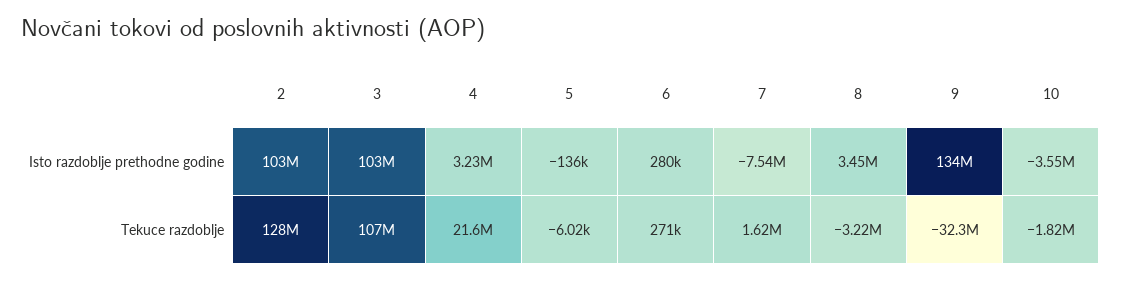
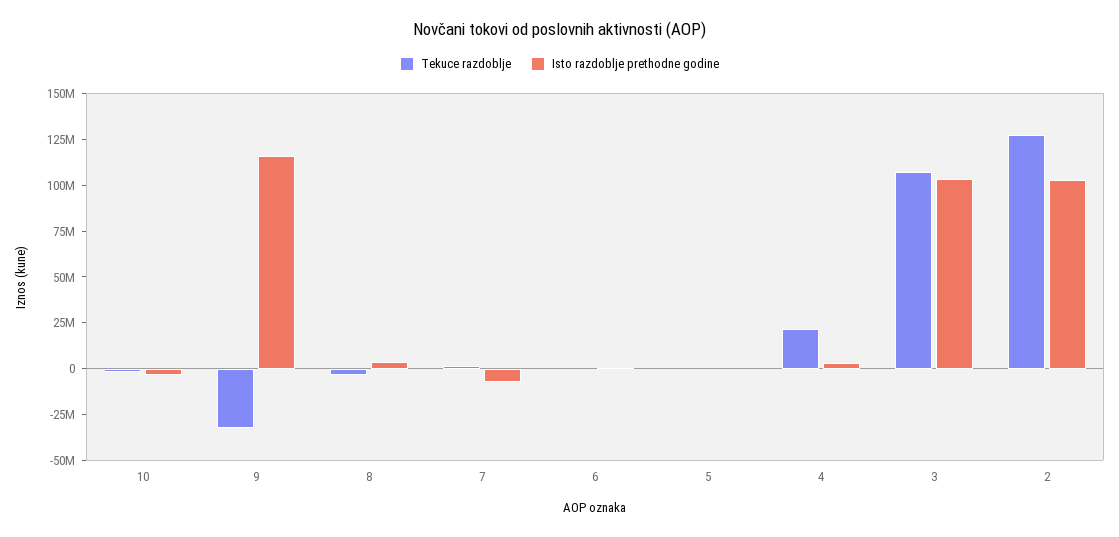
Isto razdoblje prethodne godine, 9: 134000000 -> 115000000

